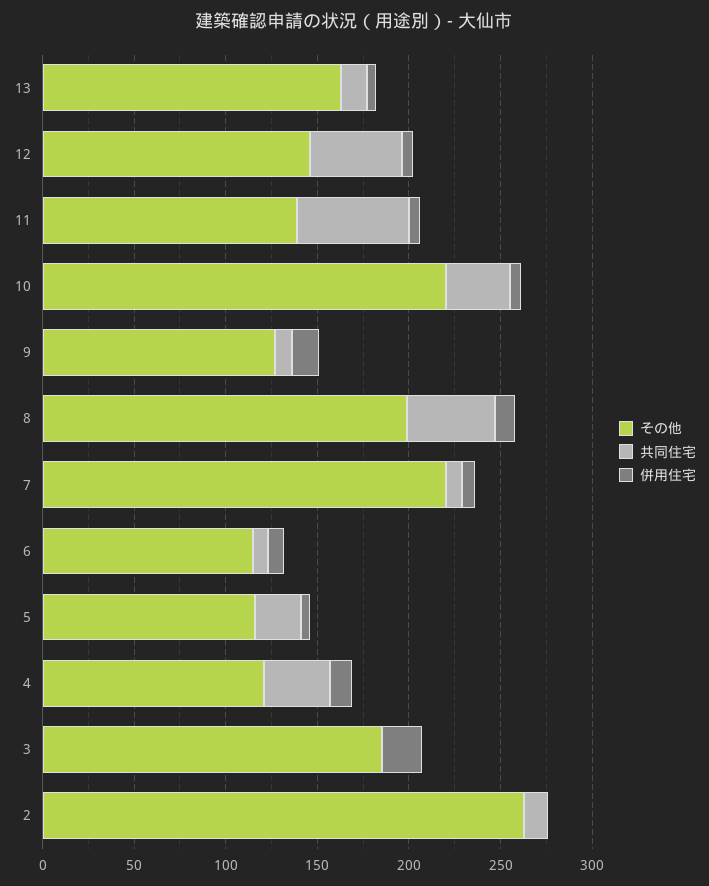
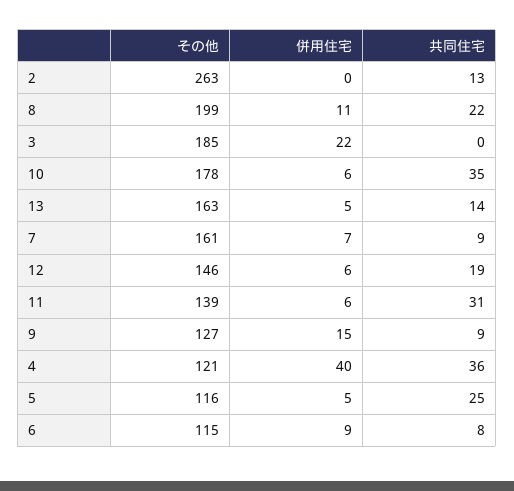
共同住宅, 12: 50 -> 19
共同住宅, 11: 60 -> 31
その他, 10: 220 -> 178
共同住宅, 8: 50 -> 22
その他, 7: 220 -> 161
併用住宅, 4: 10 -> 40

